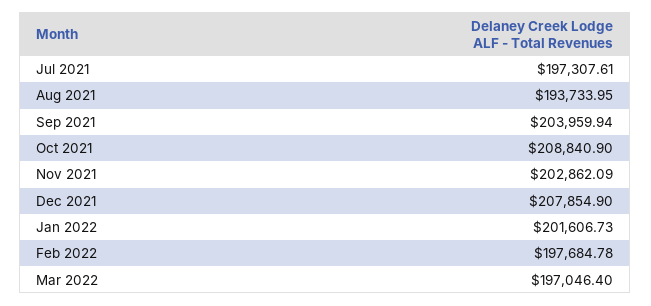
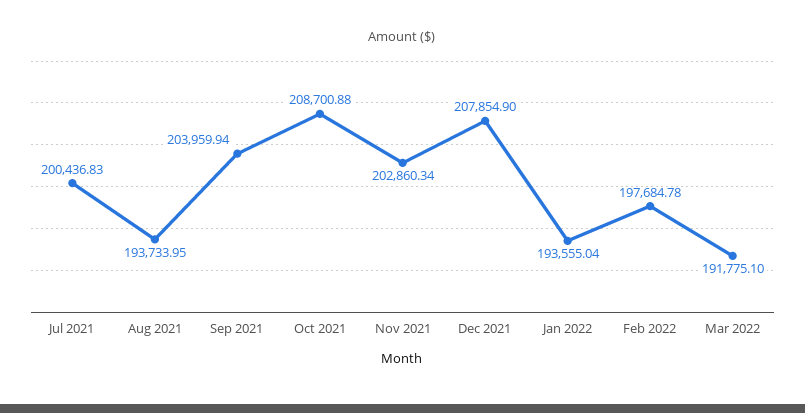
Jul 2021: 197307.61 -> 200436.83
Oct 2021: 208840.9 -> 208700.88
Nov 2021: 202862.09 -> 202860.34
Jan 2022: 201606.73 -> 193555.04
Mar 2022: 197046.4 -> 191775.1

